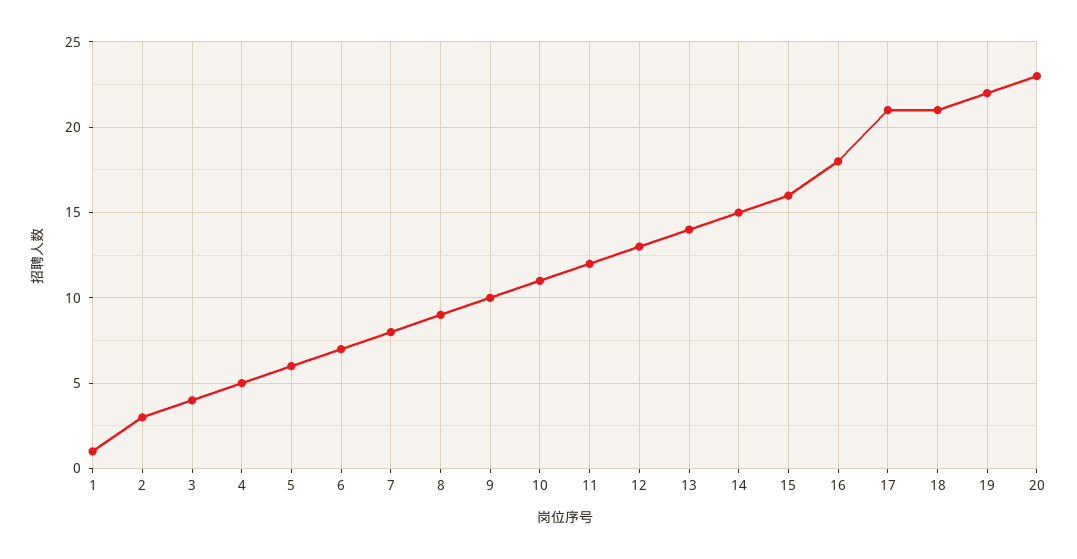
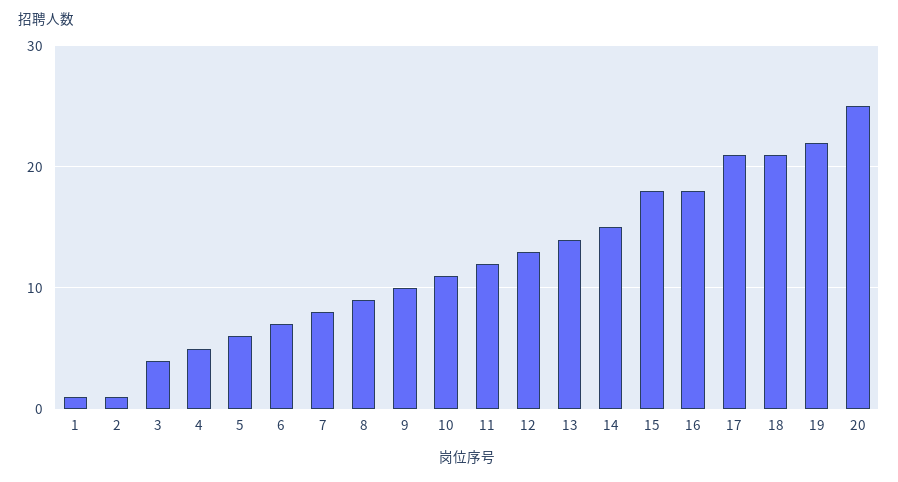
2: 3 -> 1
15: 16 -> 18
20: 23 -> 25

